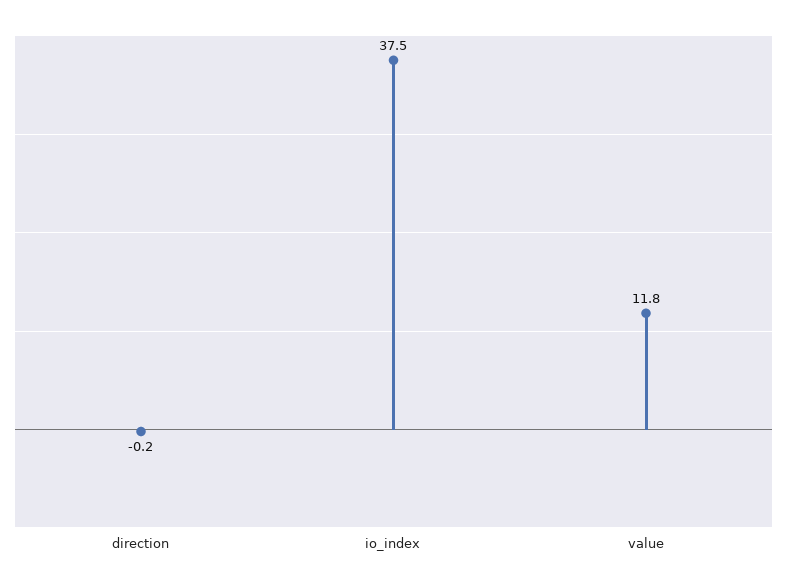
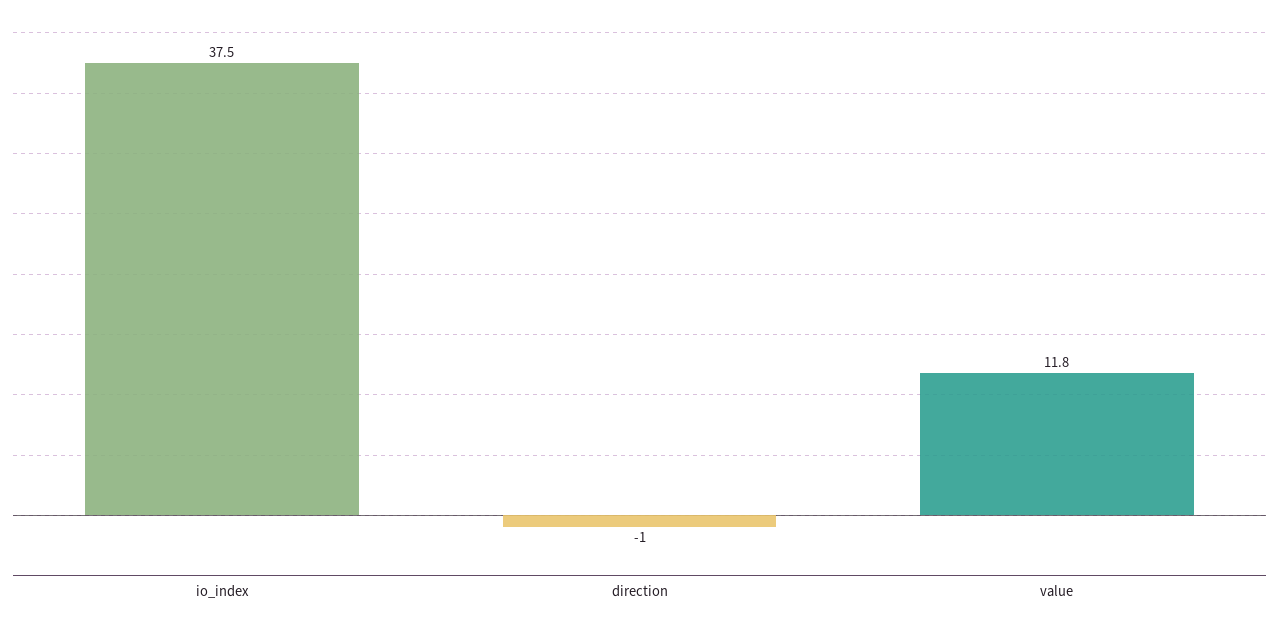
direction: -0.2 -> -1

